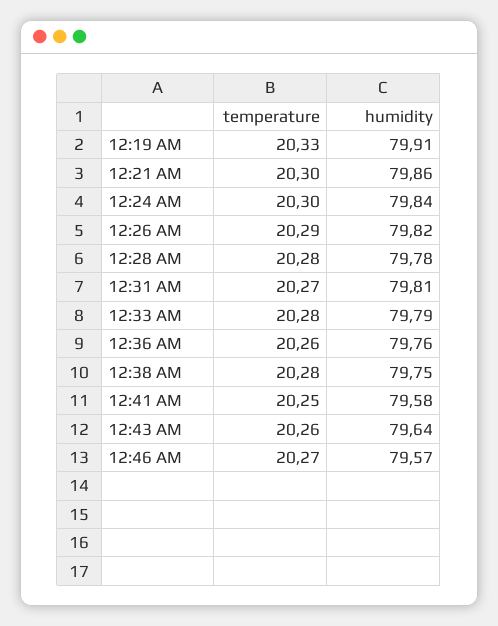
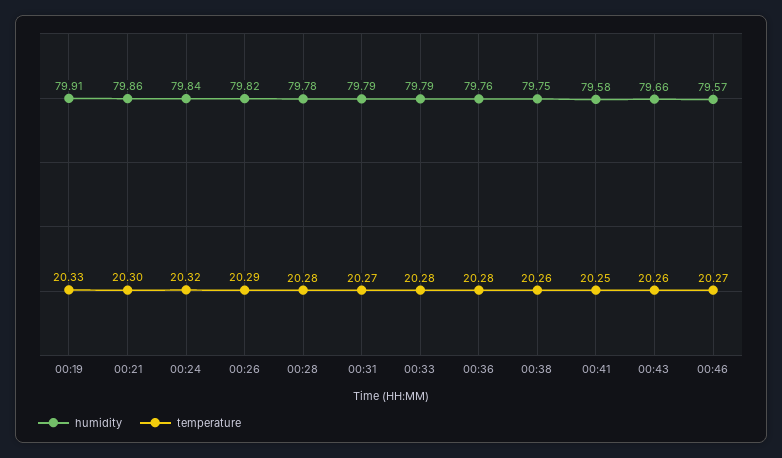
temperature, 12:24 AM: 20.3 -> 20.32
humidity, 12:31 AM: 79.81 -> 79.79
temperature, 12:36 AM: 20.26 -> 20.28
temperature, 12:38 AM: 20.28 -> 20.26
humidity, 12:43 AM: 79.64 -> 79.66

